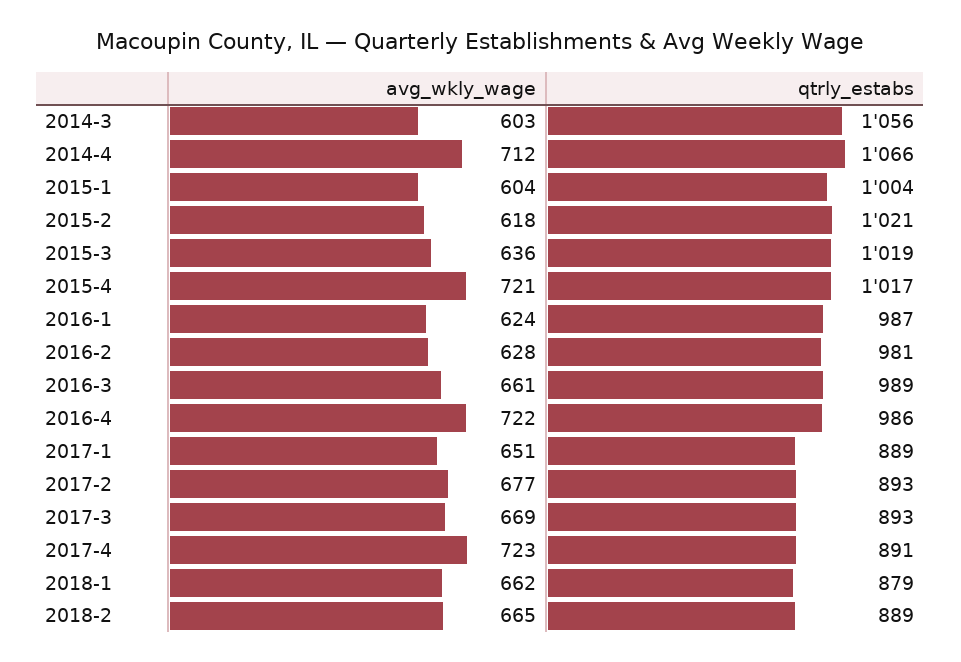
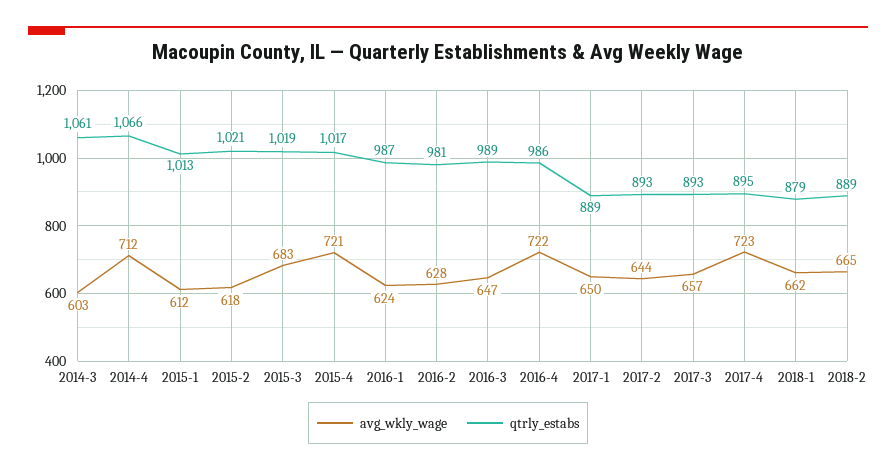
qtrly_estabs, 2014-3: 1056 -> 1061
avg_wkly_wage, 2015-1: 604 -> 612
qtrly_estabs, 2015-1: 1004 -> 1013
avg_wkly_wage, 2015-3: 636 -> 683
avg_wkly_wage, 2016-3: 661 -> 647
avg_wkly_wage, 2017-1: 651 -> 650
avg_wkly_wage, 2017-2: 677 -> 644
avg_wkly_wage, 2017-3: 669 -> 657
qtrly_estabs, 2017-4: 891 -> 895

